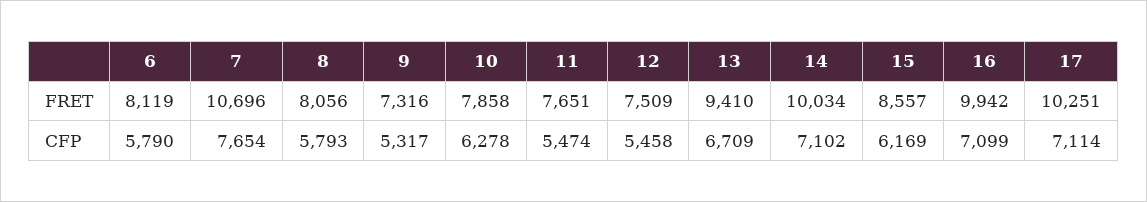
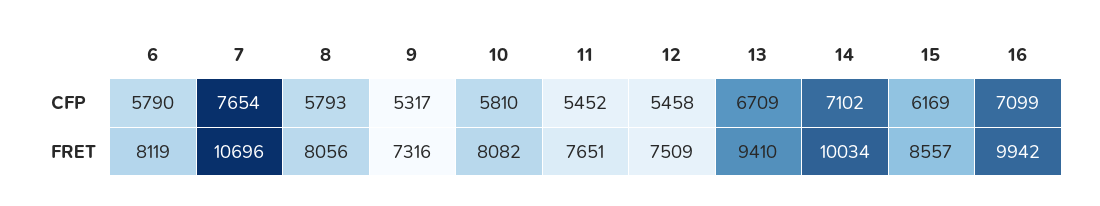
10, FRET: 7858 -> 8082
17, FRET: 10251 -> none
10, CFP: 6278 -> 5810
11, CFP: 5474 -> 5452
17, CFP: 7114 -> none

